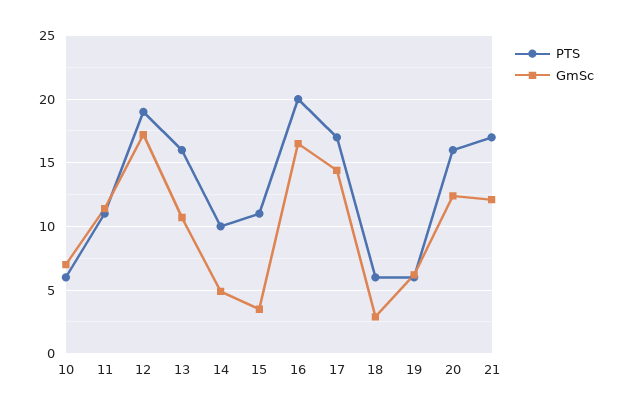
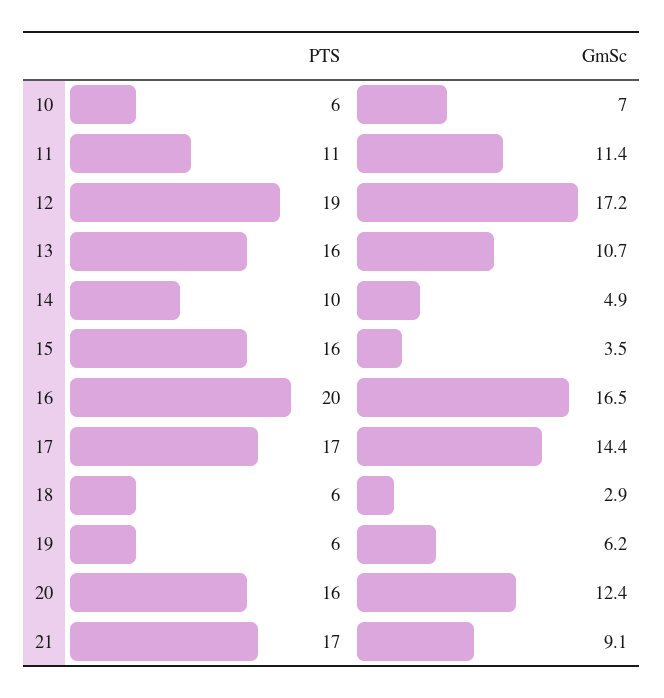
PTS, 15: 11 -> 16
GmSc, 21: 12 -> 9.1

